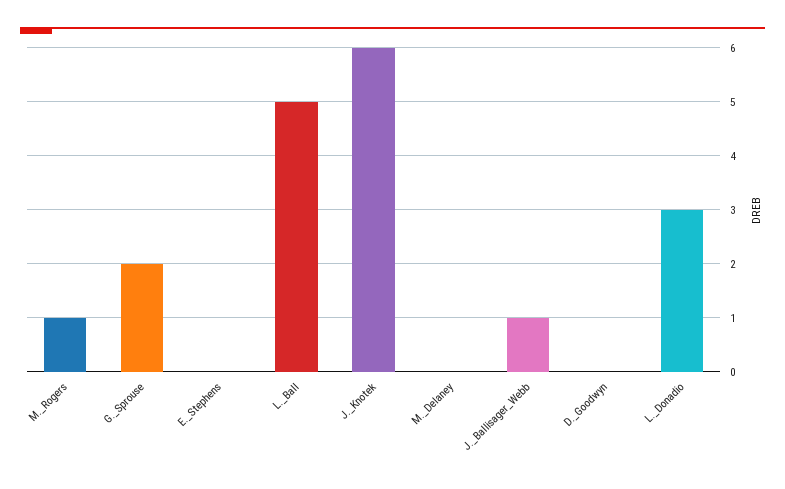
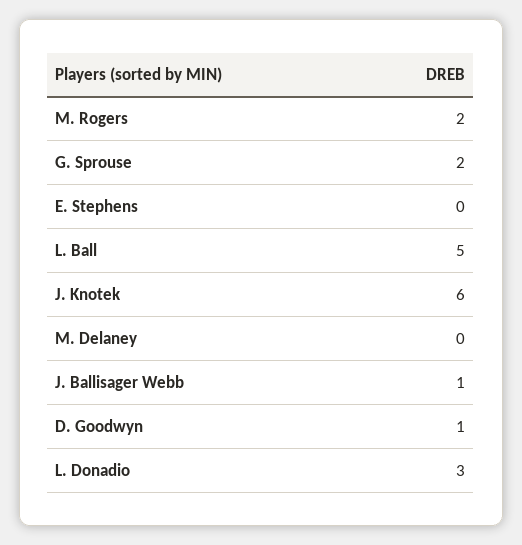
M._Rogers: 1 -> 2
D._Goodwyn: 0 -> 1

